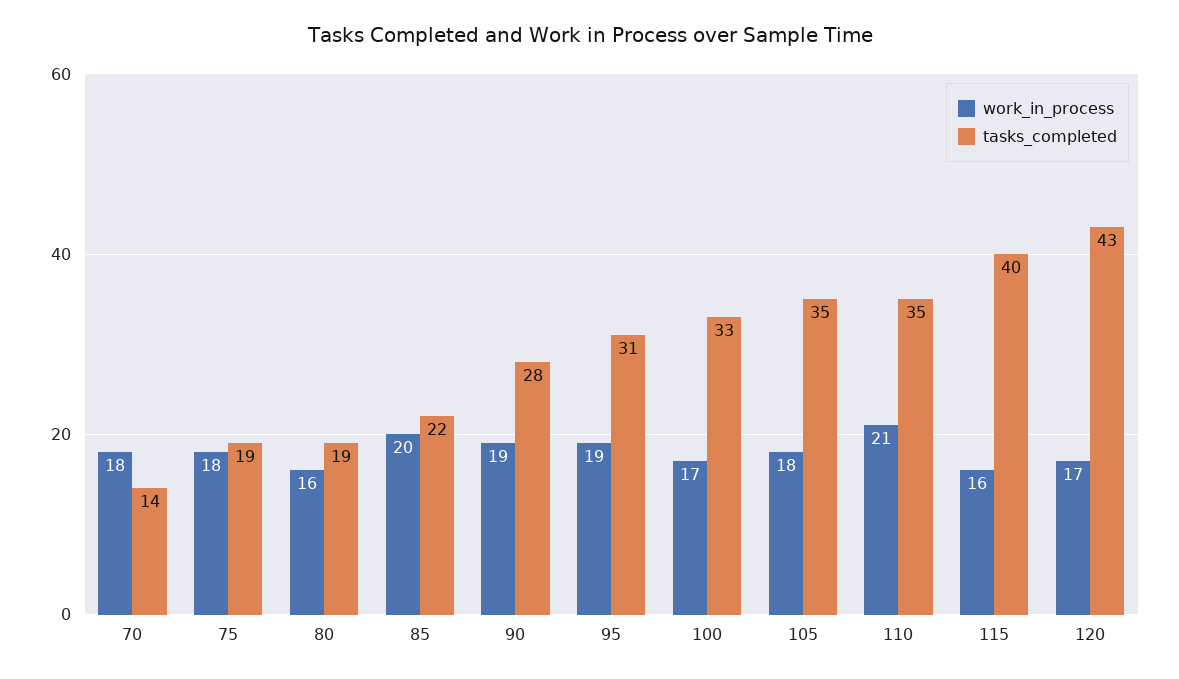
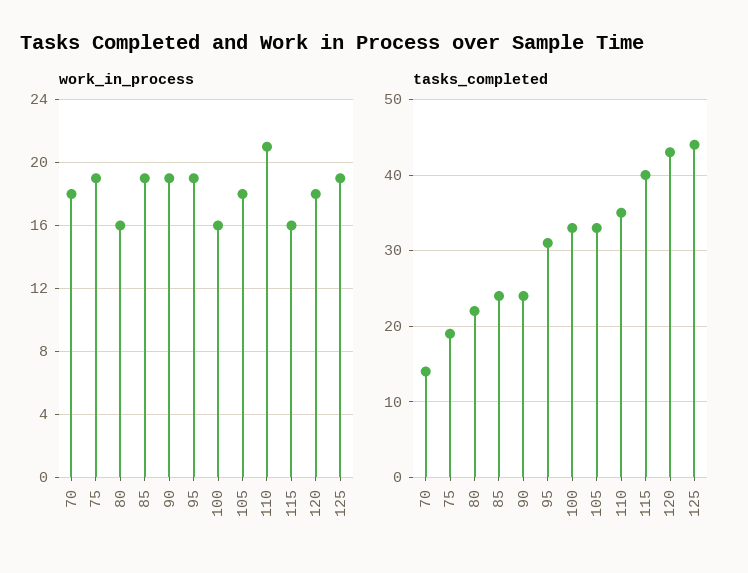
work_in_process, 75: 18 -> 19
tasks_completed, 80: 19 -> 22
work_in_process, 85: 20 -> 19
tasks_completed, 85: 22 -> 24
tasks_completed, 90: 28 -> 24
work_in_process, 100: 17 -> 16
tasks_completed, 105: 35 -> 33
work_in_process, 120: 17 -> 18
work_in_process, 125: none -> 19
tasks_completed, 125: none -> 44

